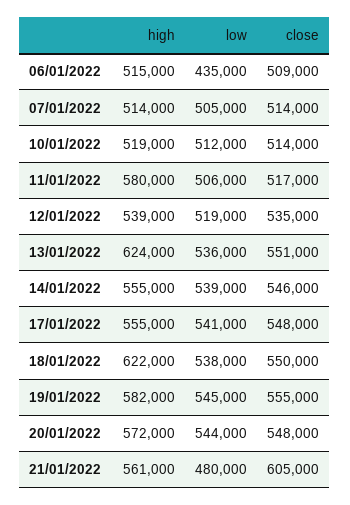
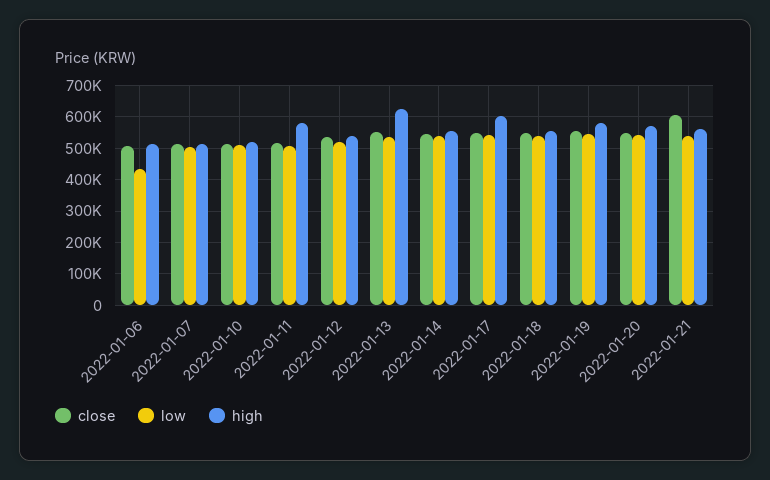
high, 17/01/2022: 555000 -> 600000
high, 18/01/2022: 622000 -> 560000
low, 21/01/2022: 480000 -> 540000

